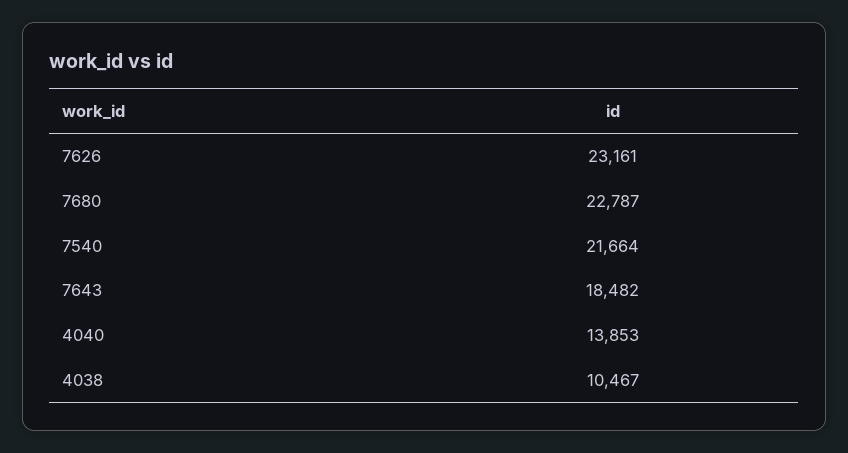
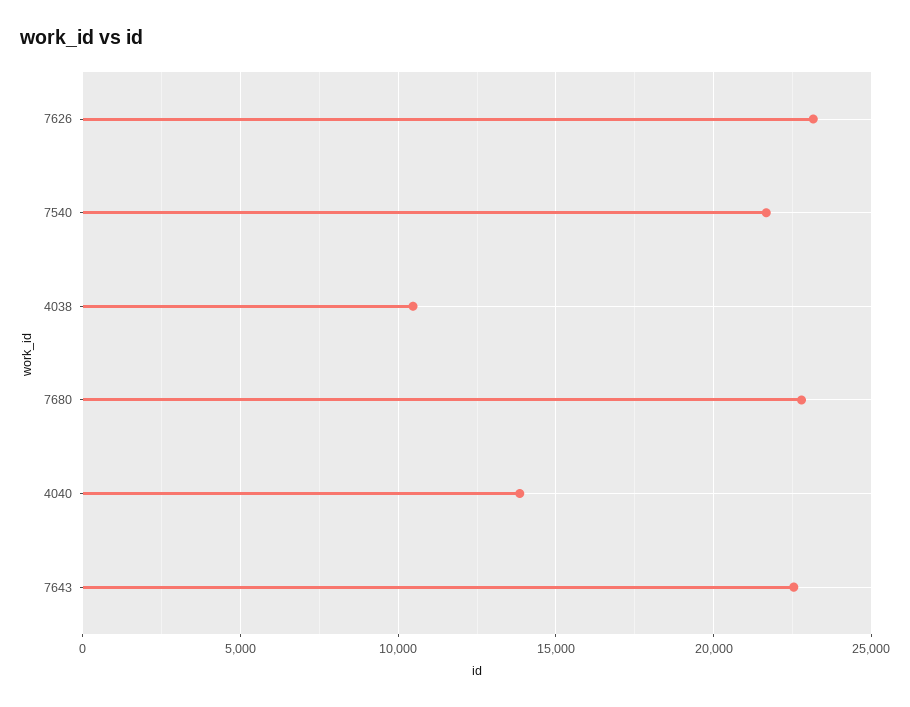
7643: 18482 -> 22500

